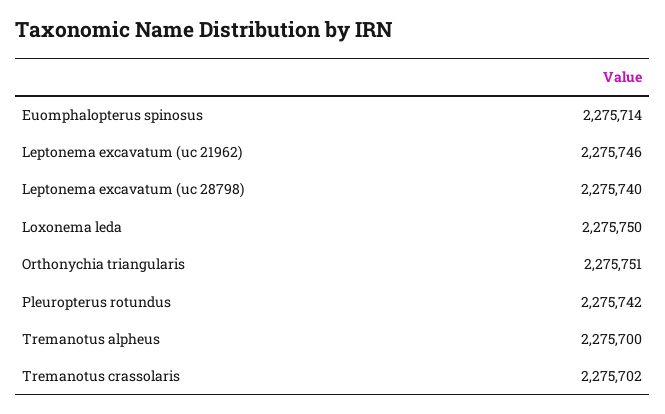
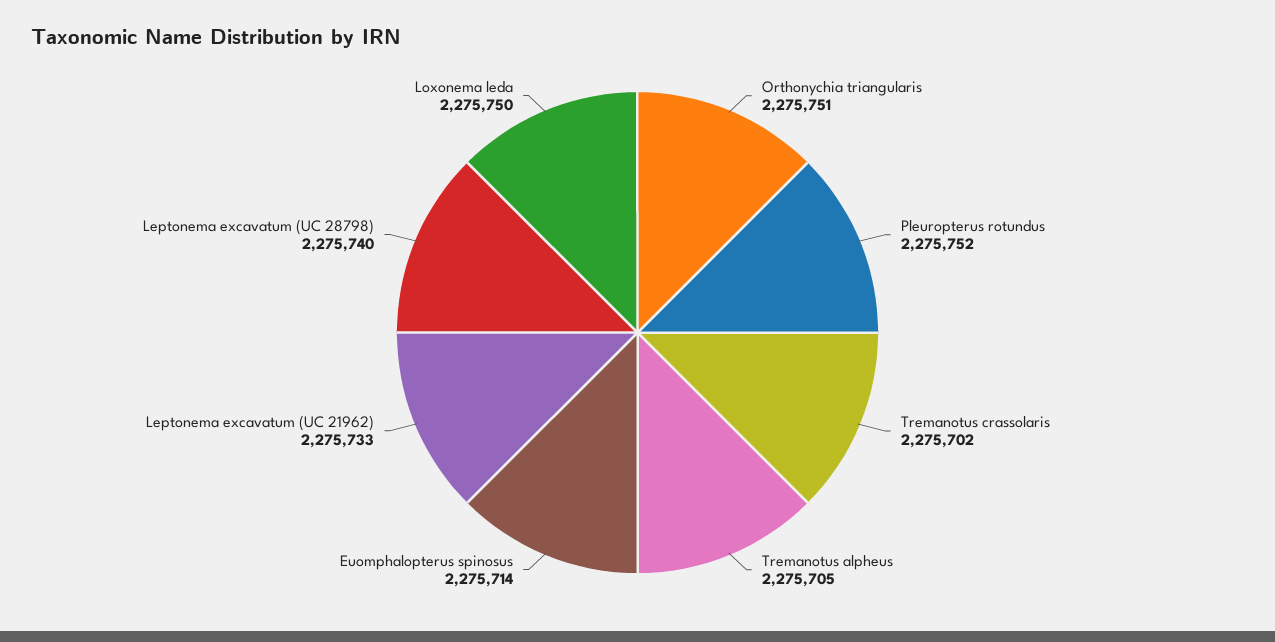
Leptonema excavatum (uc 21962): 2275746 -> 2275733
Pleuropterus rotundus: 2275742 -> 2275752
Tremanotus alpheus: 2275700 -> 2275705

